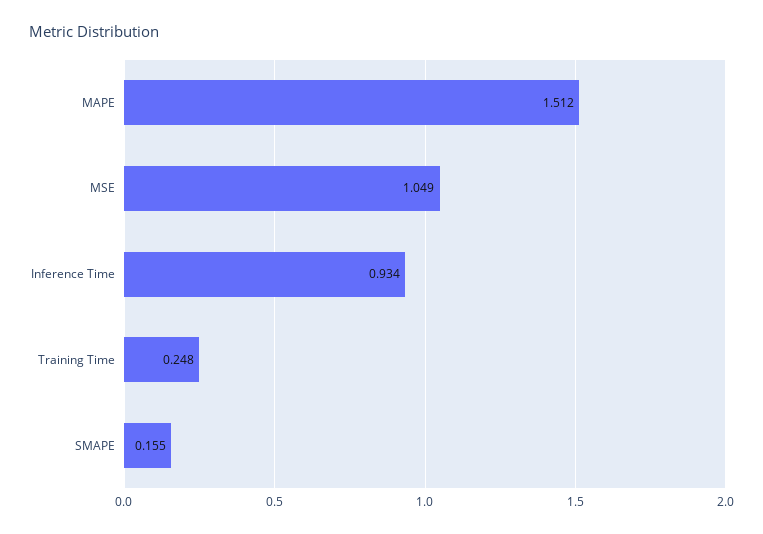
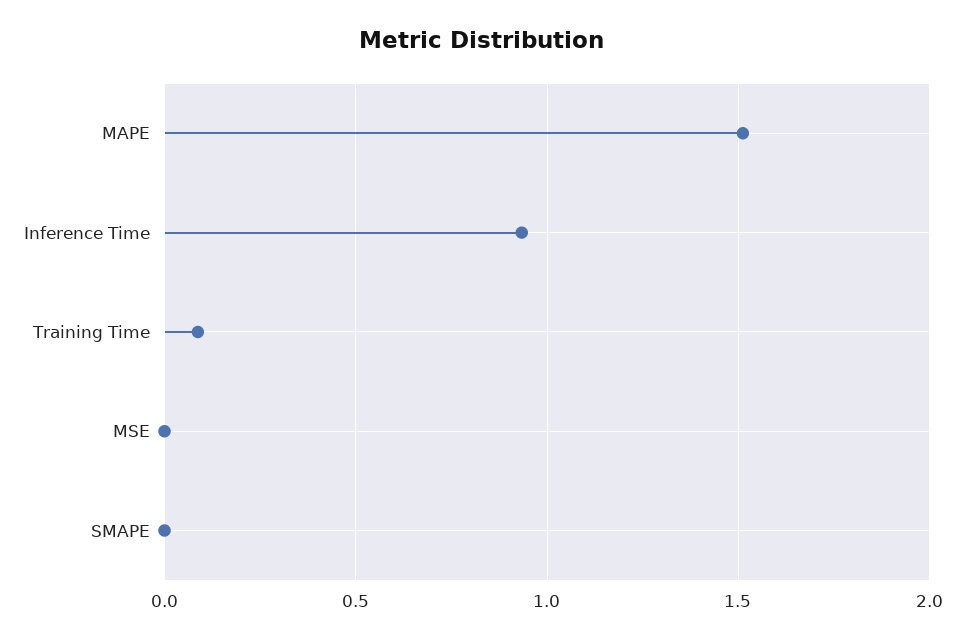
MSE: 1.049 -> 0
Training Time: 0.248 -> 0.1
SMAPE: 0.155 -> 0

